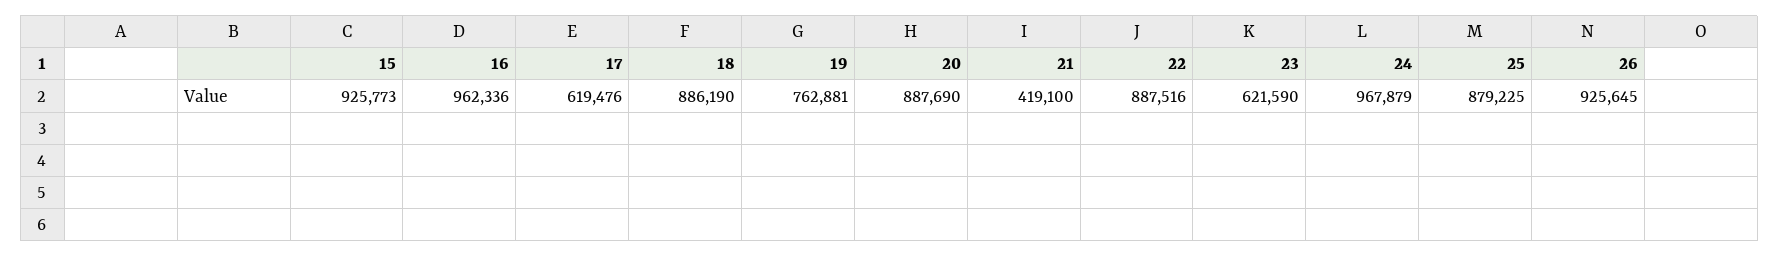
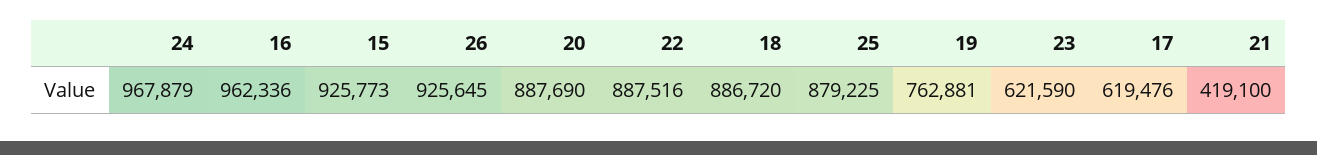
18: 886190 -> 886720

